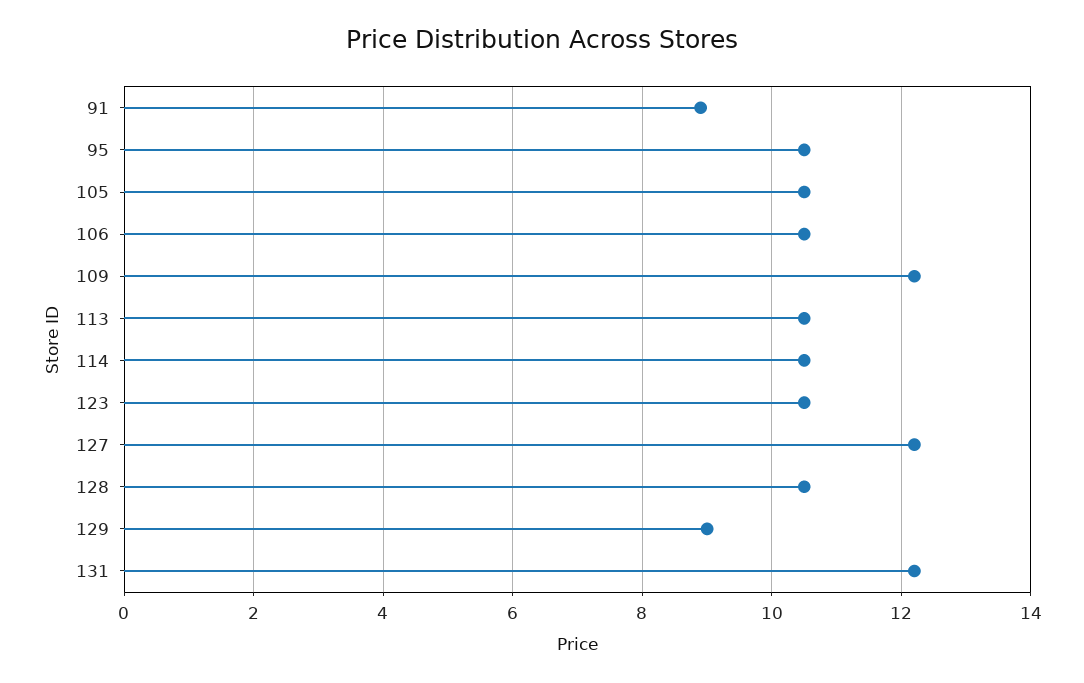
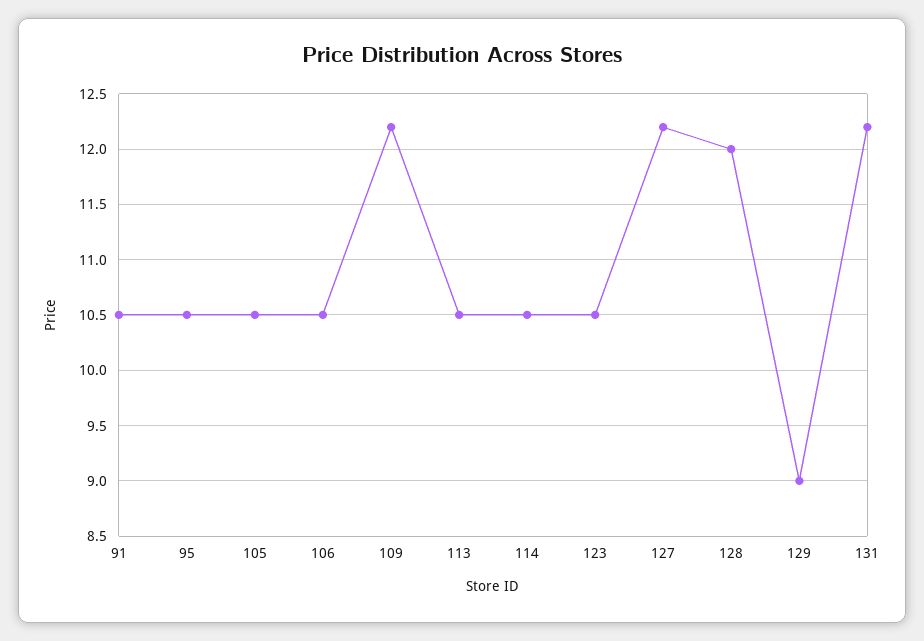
91: 9 -> 10.5
128: 10.5 -> 12

